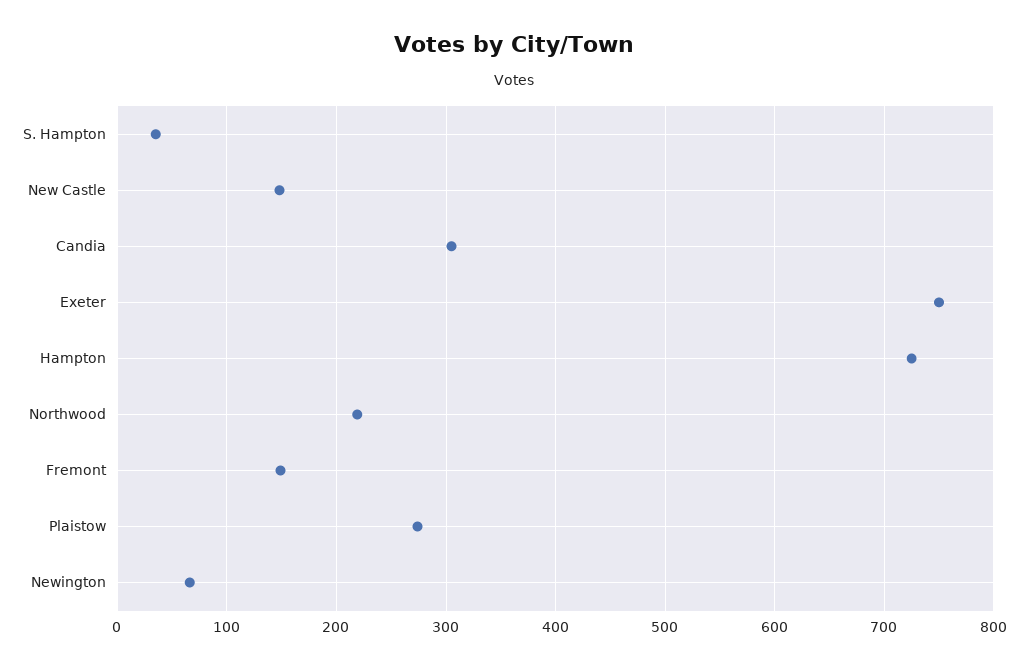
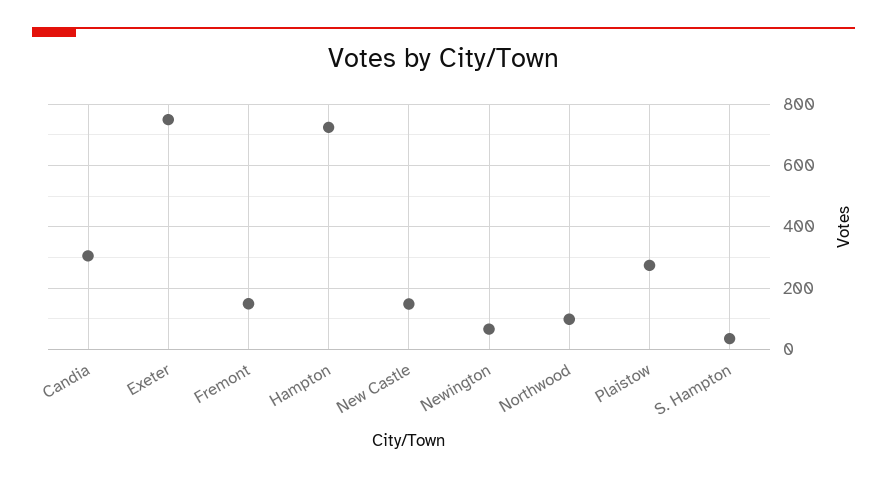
Northwood: 220 -> 100

